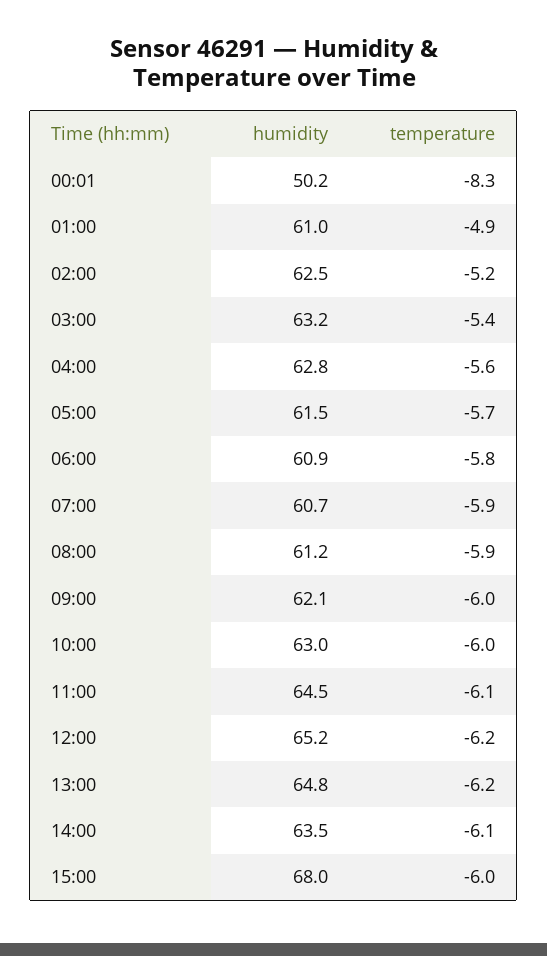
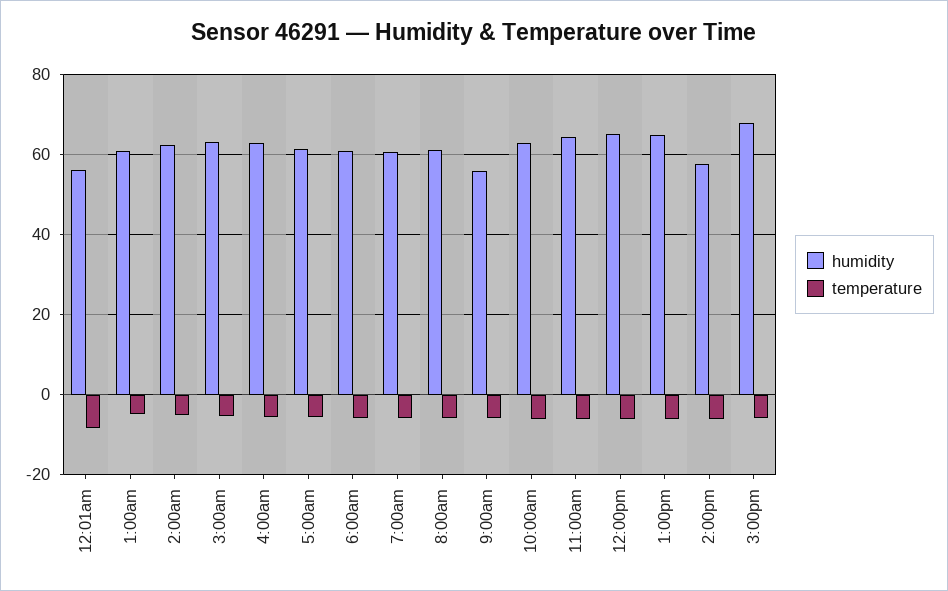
humidity, 00:01: 50.2 -> 56
humidity, 09:00: 62.1 -> 56
humidity, 14:00: 63.5 -> 58

